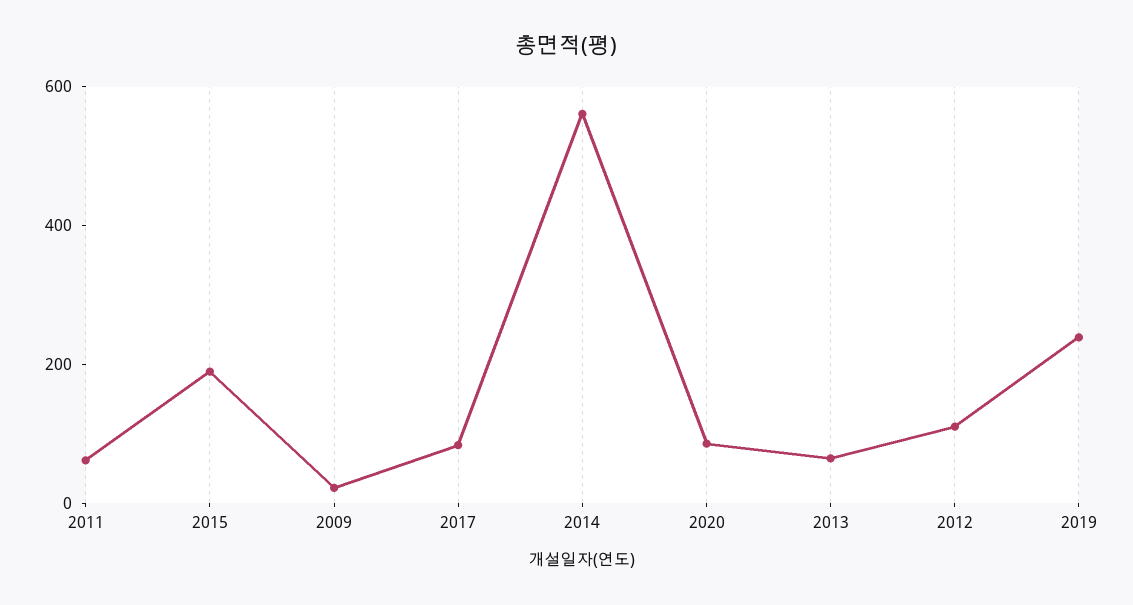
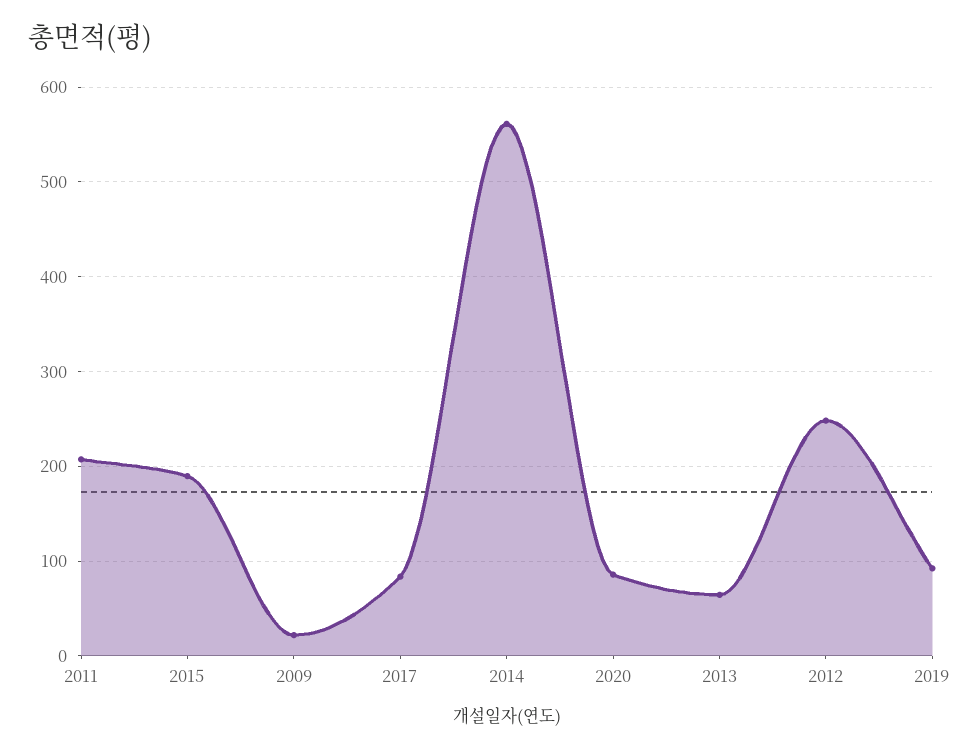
2011: 50 -> 210
2012: 100 -> 250
2019: 250 -> 90

